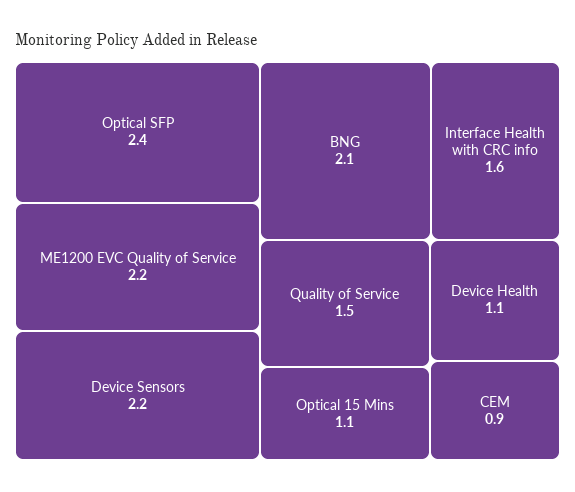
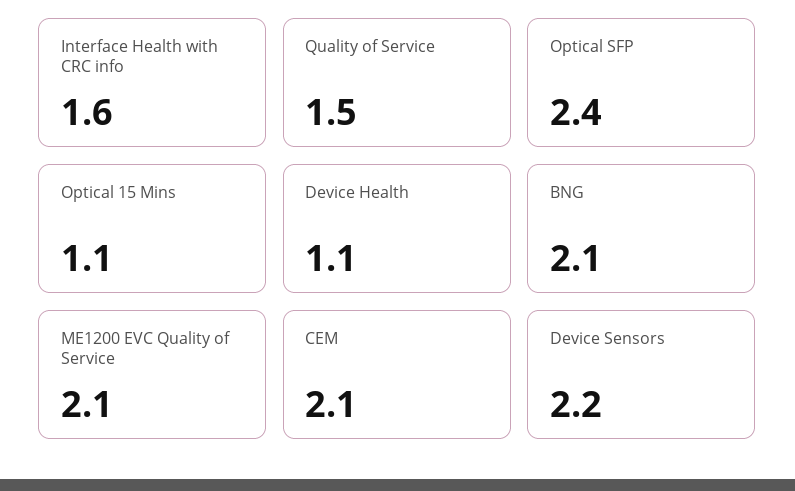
ME1200 EVC Quality of Service: 2.2 -> 2.1
CEM: 0.9 -> 2.1

